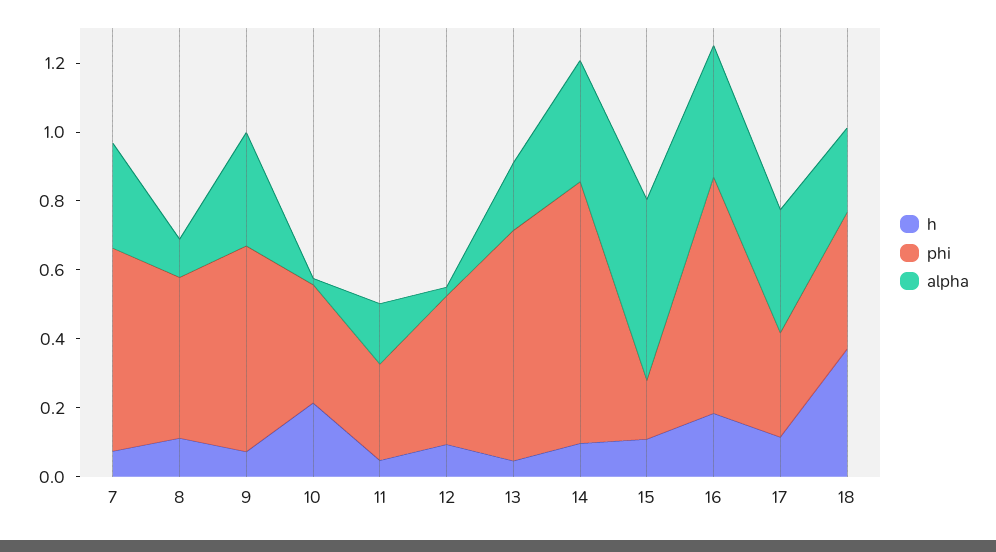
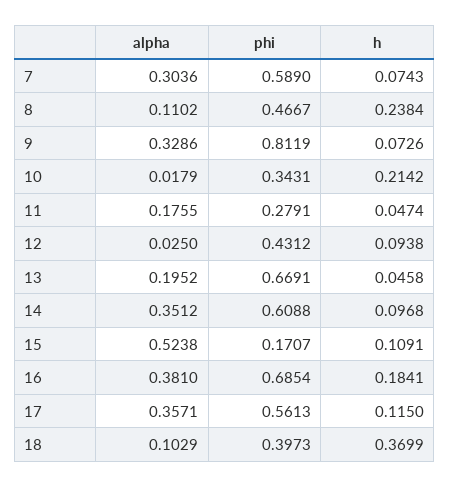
h, 8: 0.1 -> 0.2384
phi, 9: 0.6 -> 0.8119
phi, 14: 0.75 -> 0.6088
phi, 17: 0.3 -> 0.5613
alpha, 18: 0.25 -> 0.1029

